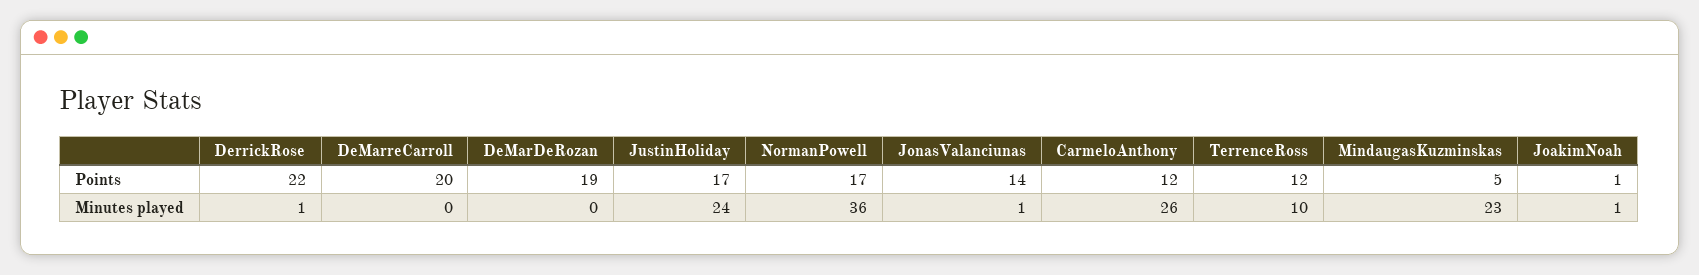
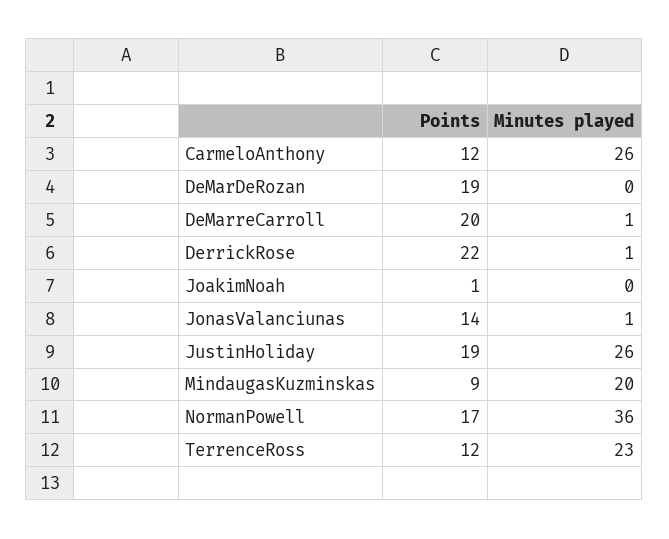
JustinHoliday, Points: 17 -> 19
MindaugasKuzminskas, Points: 5 -> 9
DeMarreCarroll, Minutes played: 0 -> 1
JustinHoliday, Minutes played: 24 -> 26
TerrenceRoss, Minutes played: 10 -> 23
MindaugasKuzminskas, Minutes played: 23 -> 20
JoakimNoah, Minutes played: 1 -> 0

